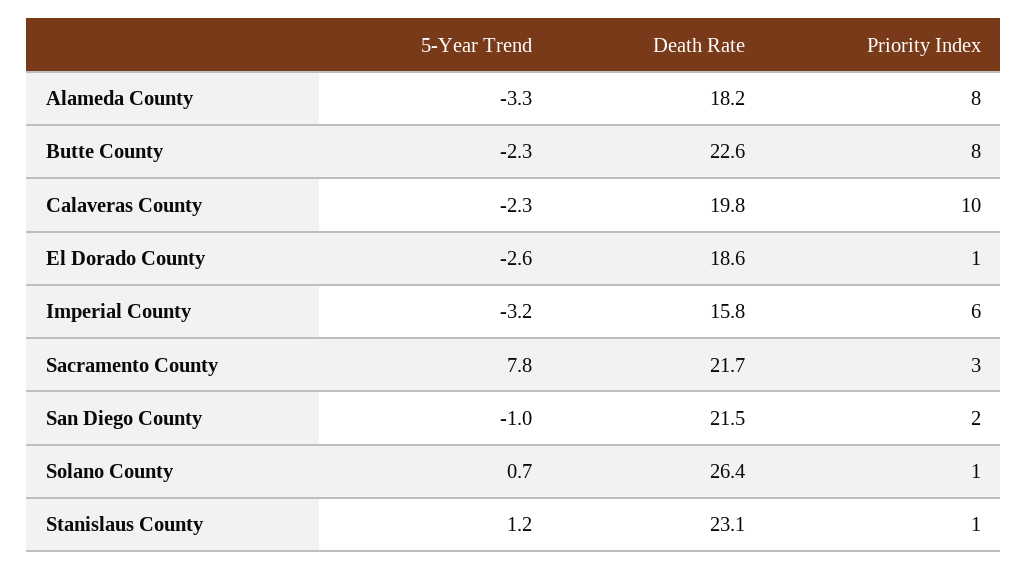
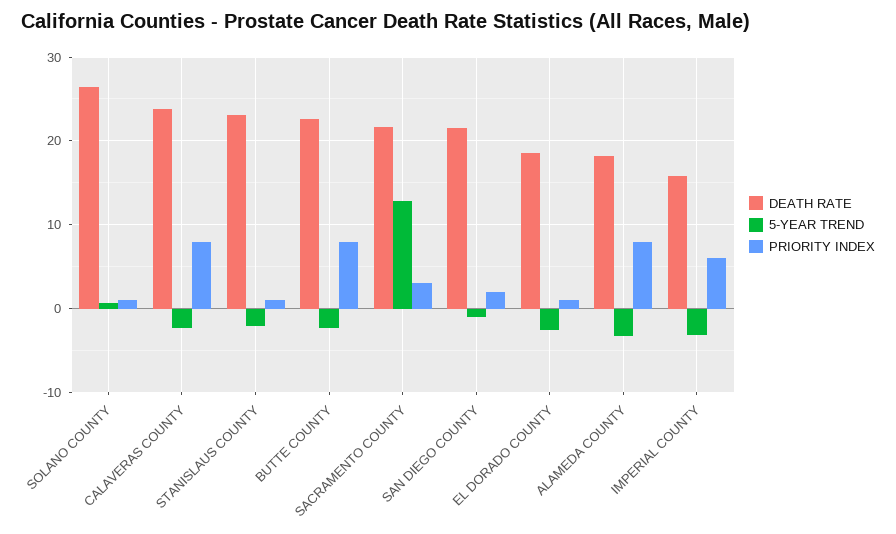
Death Rate, Calaveras County: 19.8 -> 24
Priority Index, Calaveras County: 10 -> 8
5-Year Trend, Sacramento County: 7.8 -> 13
5-Year Trend, Stanislaus County: 1.2 -> -2

